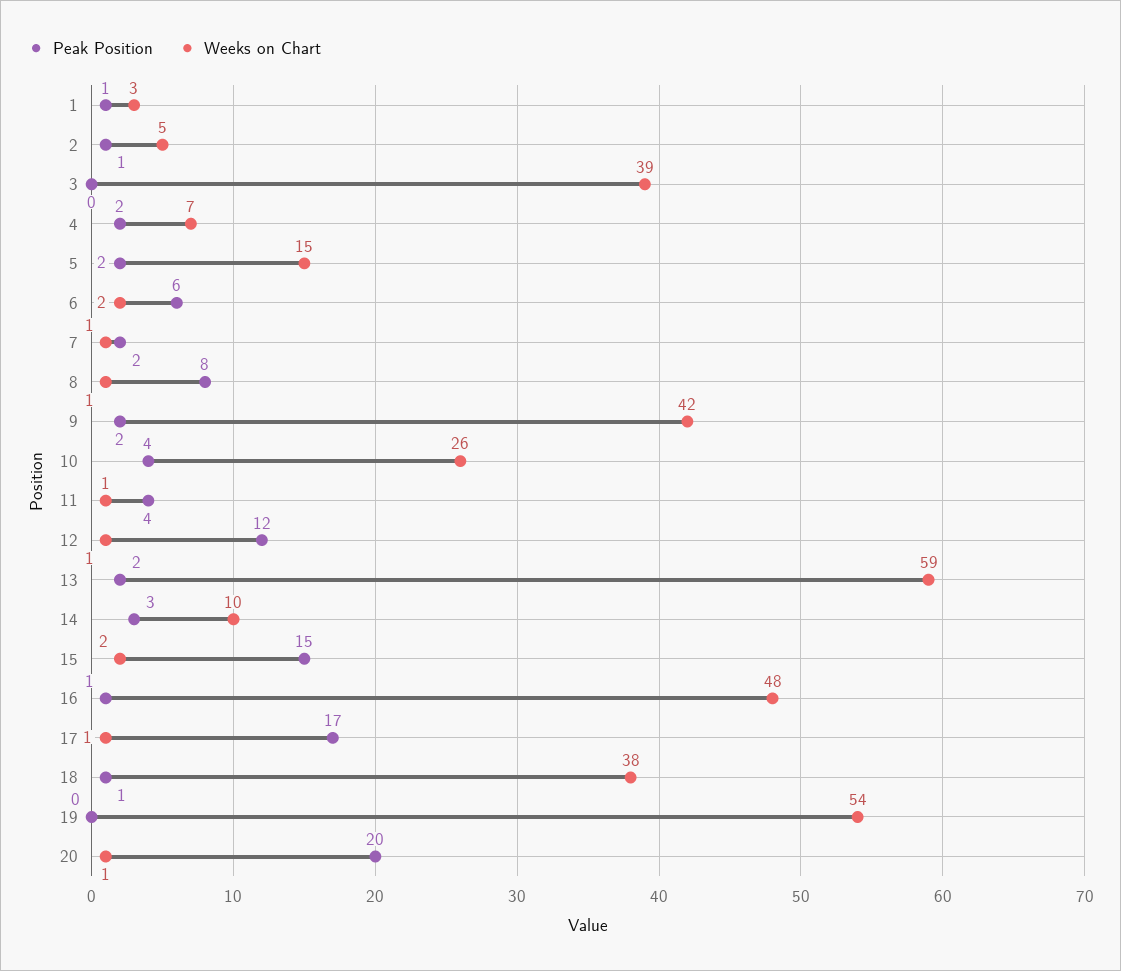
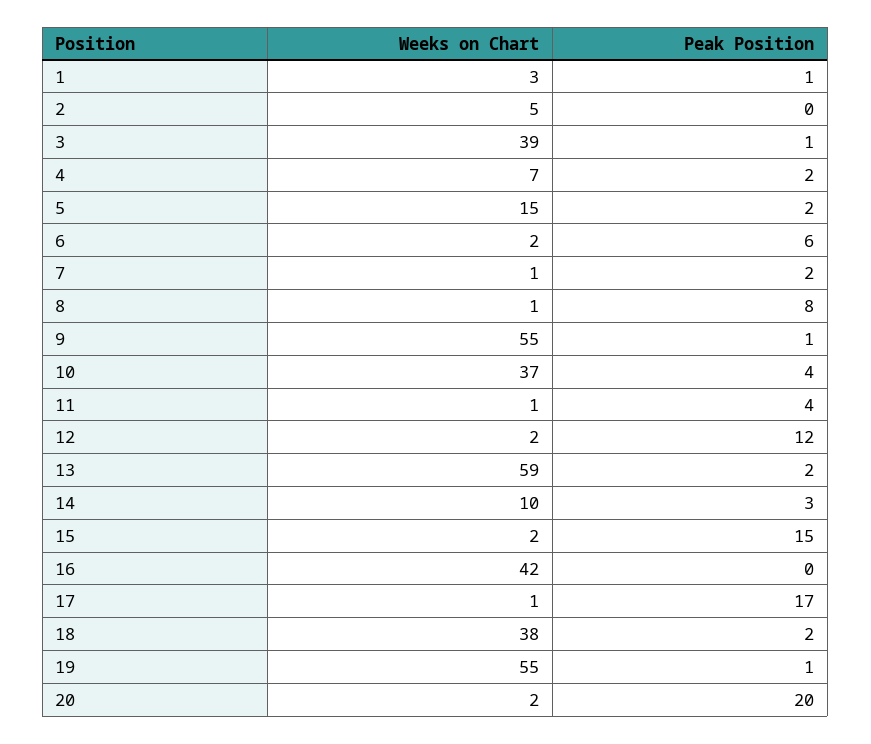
Peak Position, 2: 1 -> 0
Peak Position, 3: 0 -> 1
Peak Position, 9: 2 -> 1
Weeks on Chart, 9: 42 -> 55
Weeks on Chart, 10: 26 -> 37
Weeks on Chart, 12: 1 -> 2
Peak Position, 16: 1 -> 0
Weeks on Chart, 16: 48 -> 42
Peak Position, 18: 1 -> 2
Peak Position, 19: 0 -> 1
Weeks on Chart, 19: 54 -> 55
Weeks on Chart, 20: 1 -> 2

